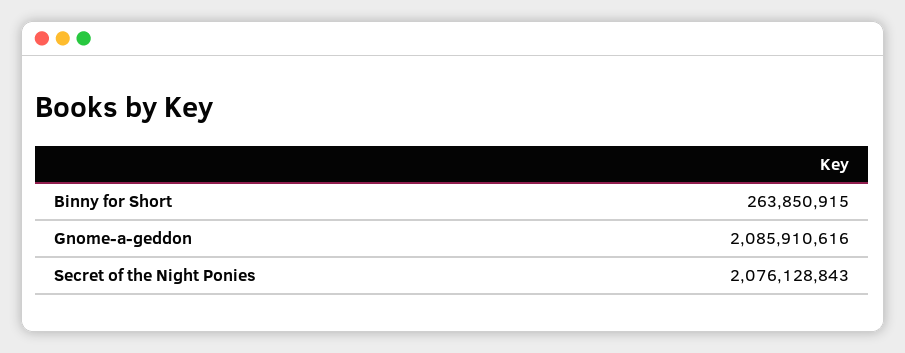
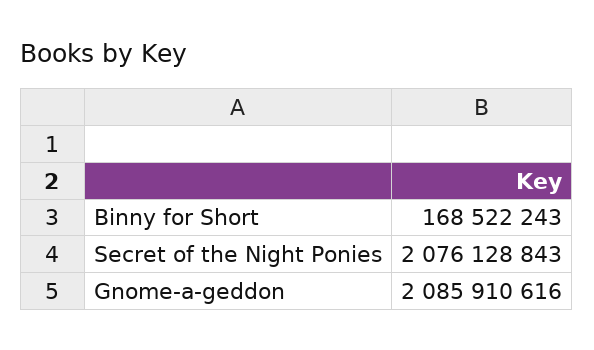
Binny for Short: 263850915 -> 168522243

